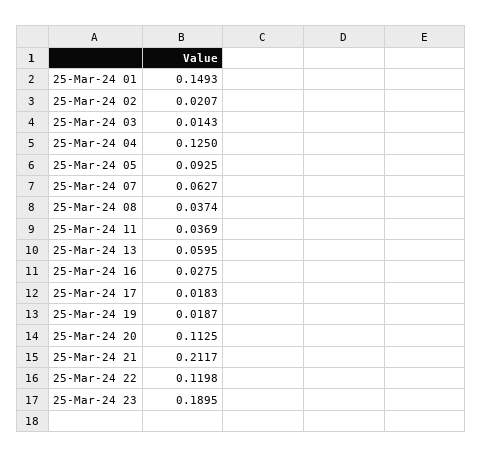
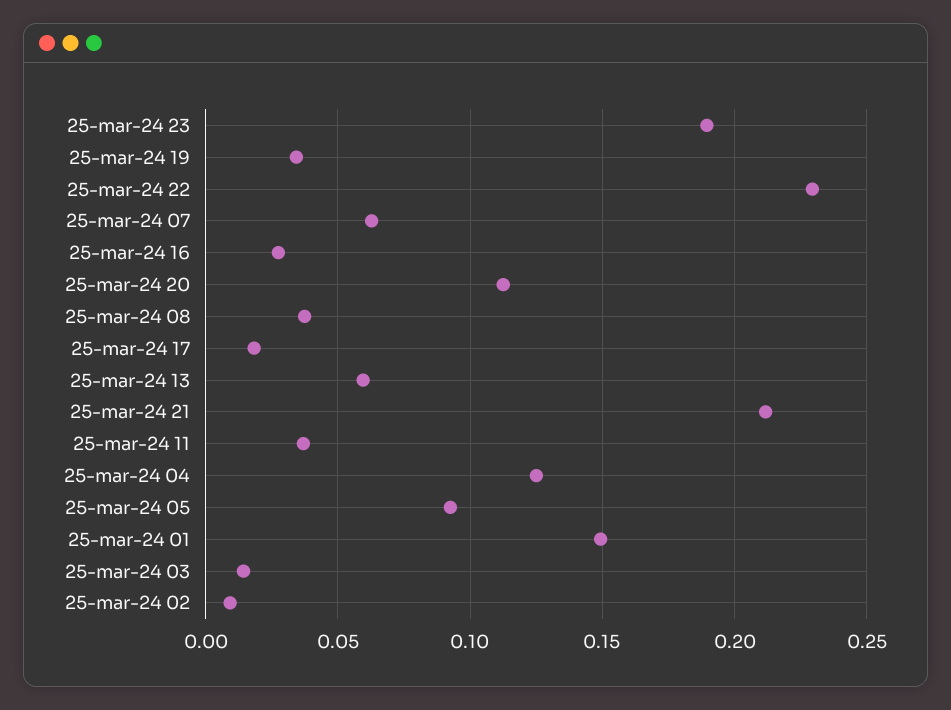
25-Mar-24 02: 0.0207 -> 0.01
25-Mar-24 19: 0.0187 -> 0.035
25-Mar-24 22: 0.1198 -> 0.23

